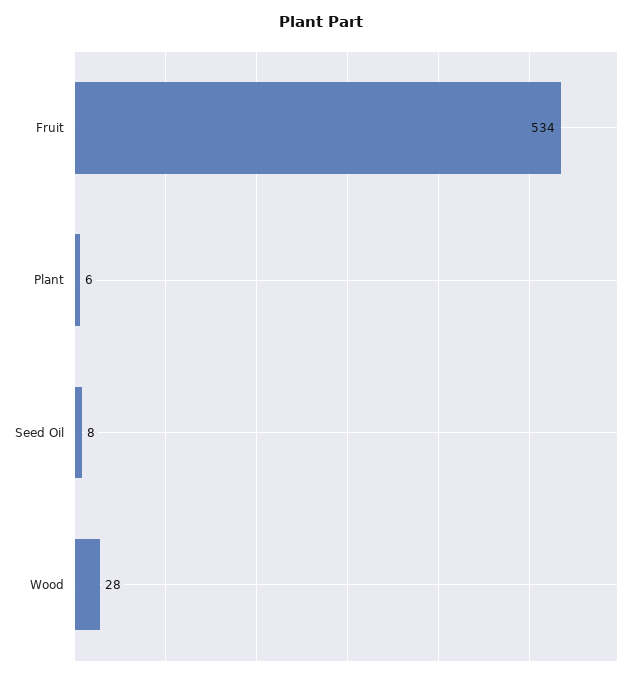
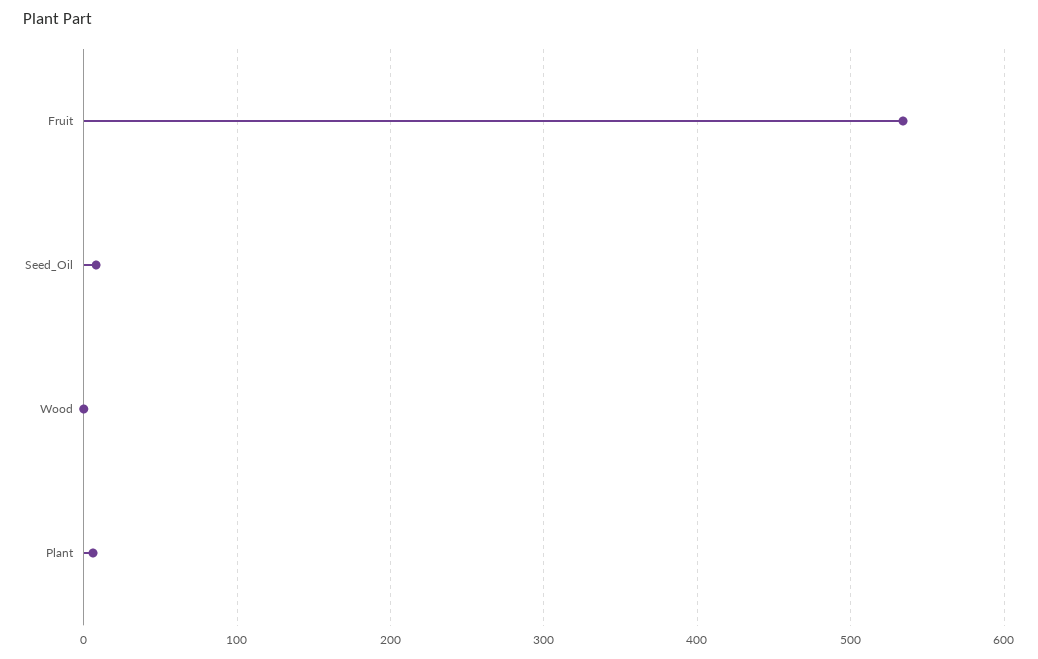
Wood: 28 -> 0

